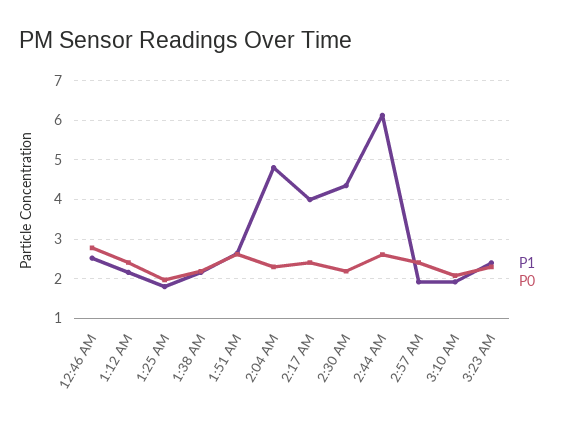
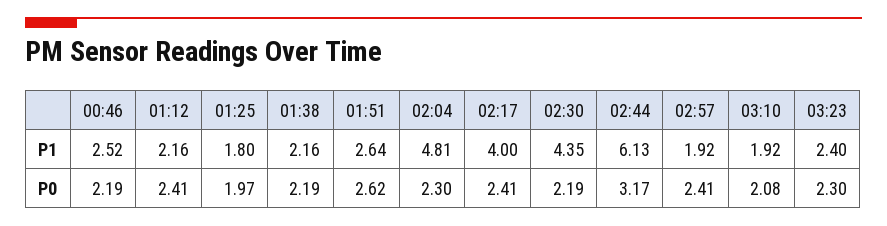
P0, 12:46 AM: 2.8 -> 2.19
P0, 2:44 AM: 2.6 -> 3.17

